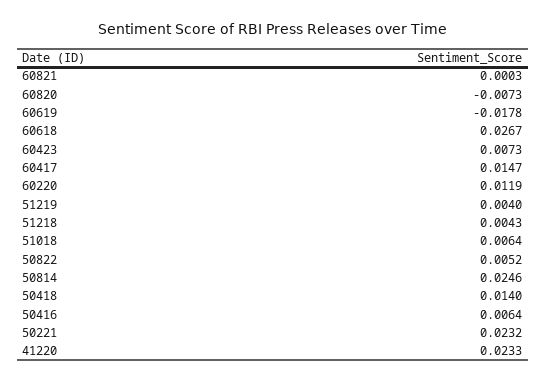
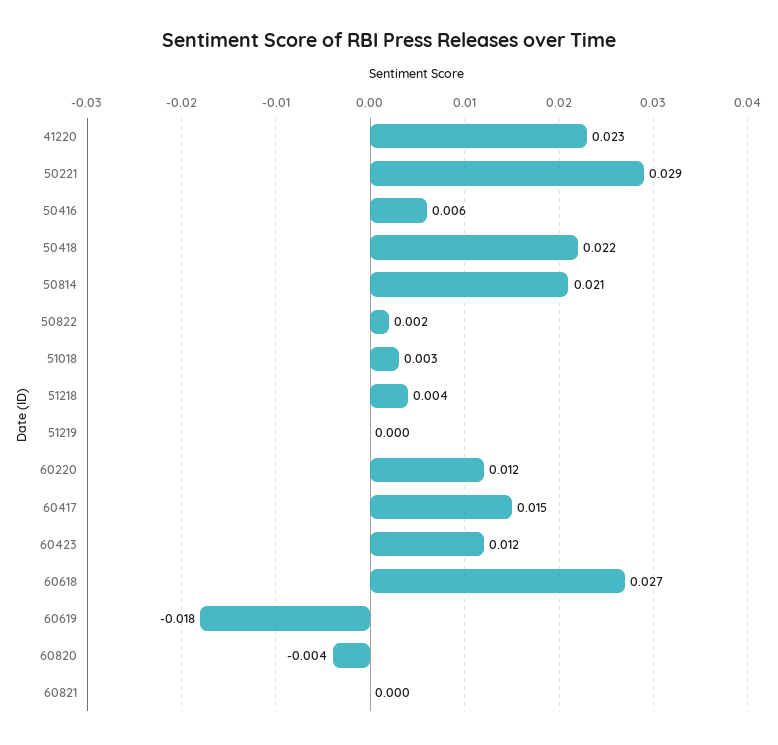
60820: -0.0073 -> -0.004
60423: 0.0073 -> 0.012
51219: 0.004 -> 0
51018: 0.0064 -> 0.003
50822: 0.0052 -> 0.002
50814: 0.0246 -> 0.021
50418: 0.014 -> 0.022
50221: 0.0232 -> 0.029

